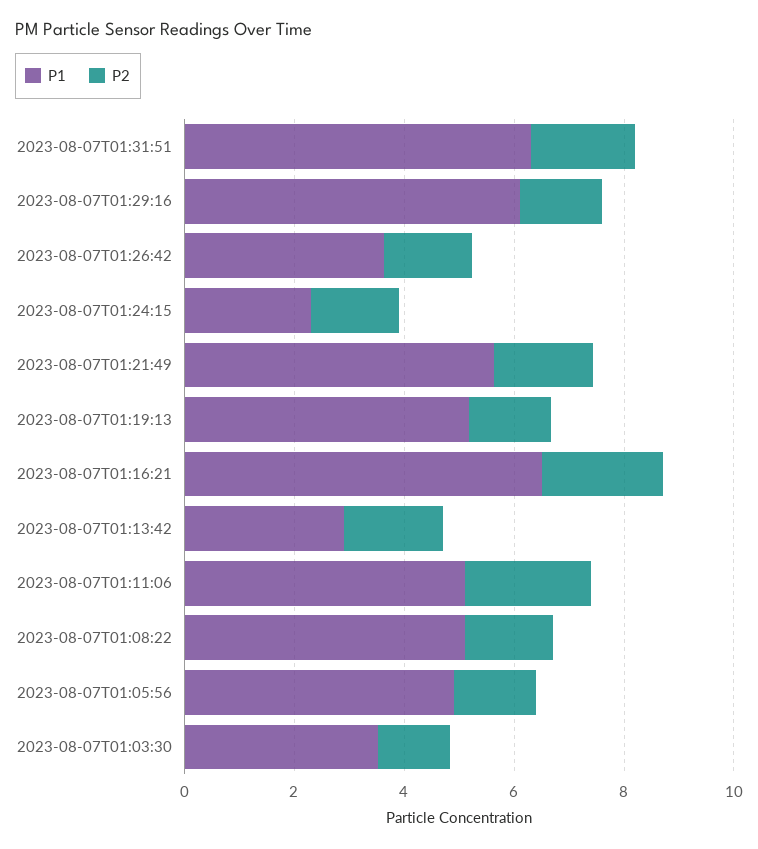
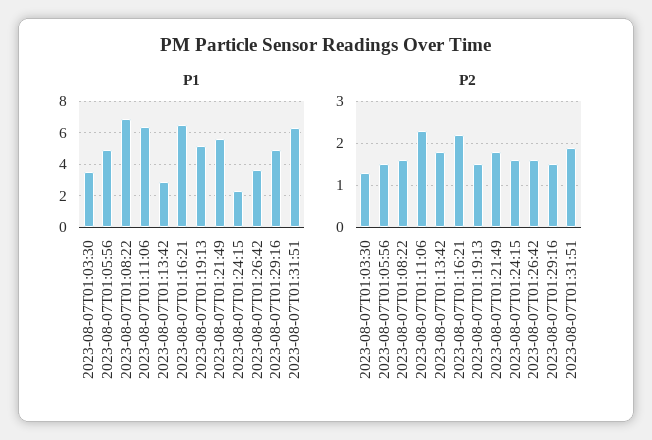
P1, 2023-08-07T01:29:16: 6 -> 5
P1, 2023-08-07T01:11:06: 5 -> 6.5
P1, 2023-08-07T01:08:22: 5 -> 7

